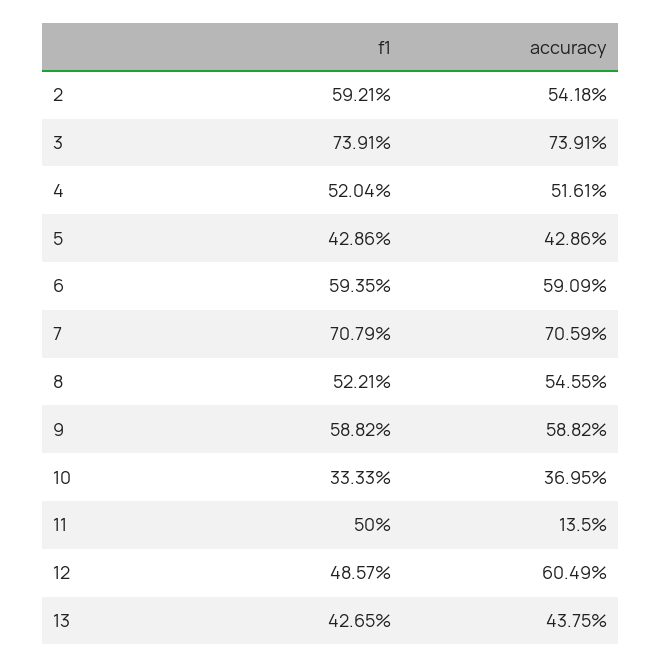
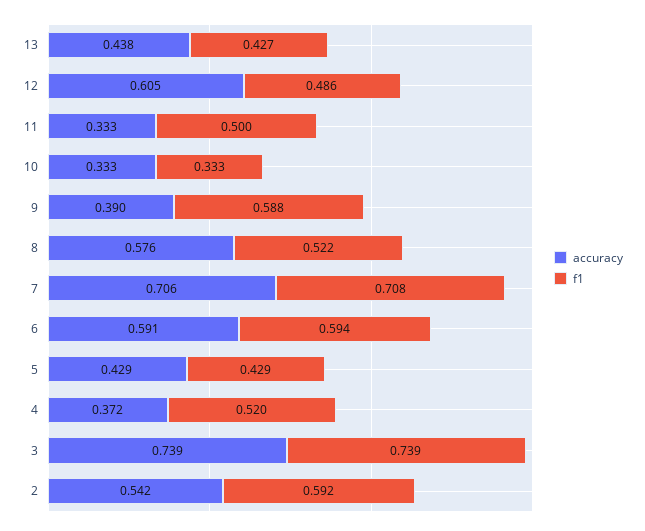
accuracy, 4: 0.5161 -> 0.372
accuracy, 8: 0.5455 -> 0.576
accuracy, 9: 0.5882 -> 0.39
accuracy, 10: 0.3695 -> 0.333
accuracy, 11: 0.135 -> 0.333

